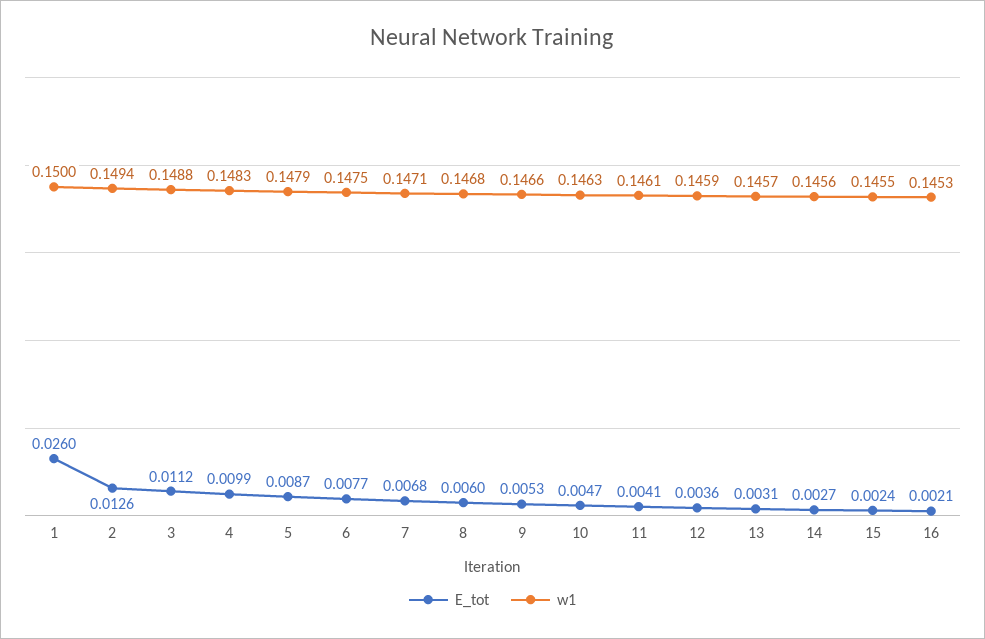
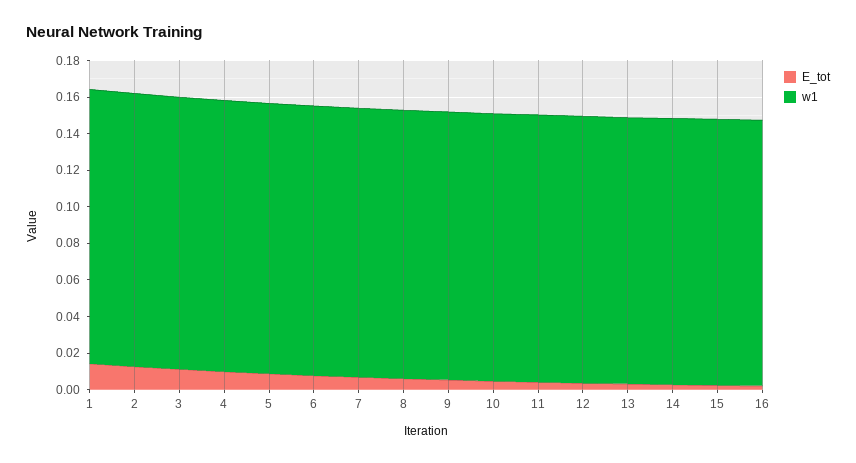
E_tot, 1: 0.026 -> 0.015

